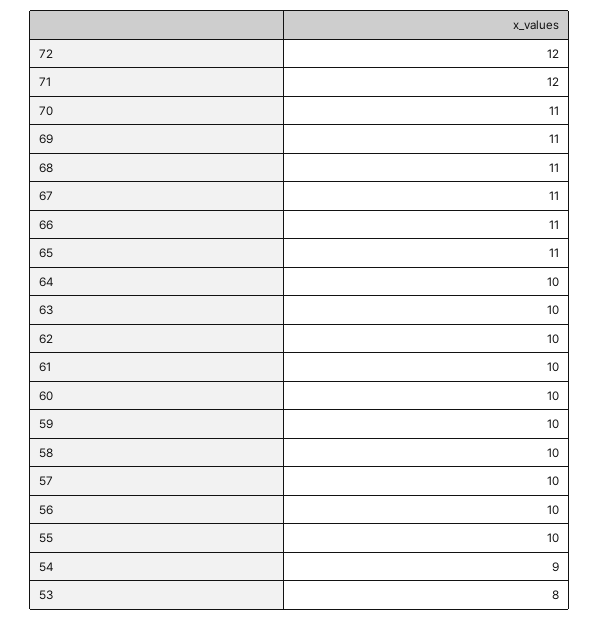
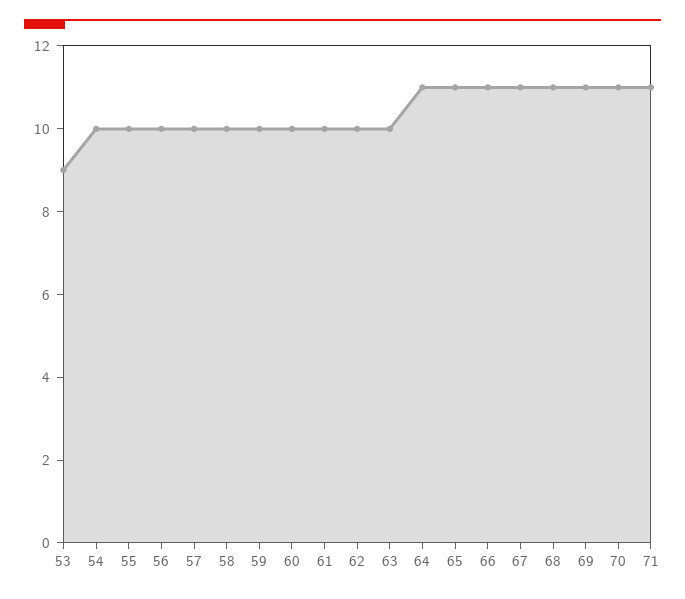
72: 12 -> none
71: 12 -> 11
64: 10 -> 11
54: 9 -> 10
53: 8 -> 9

